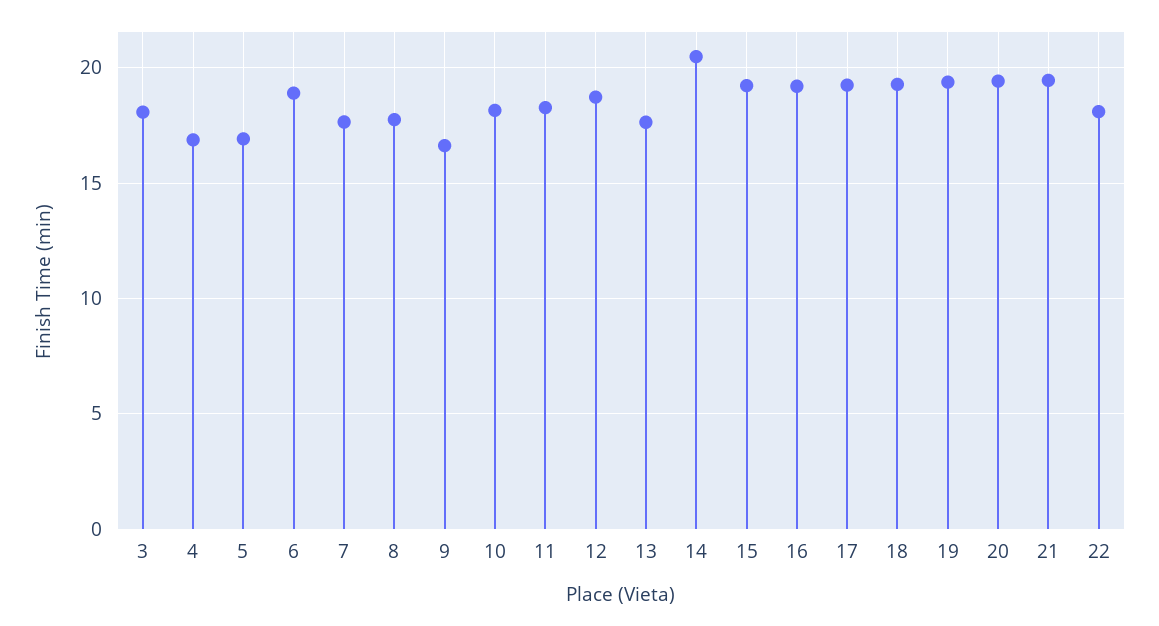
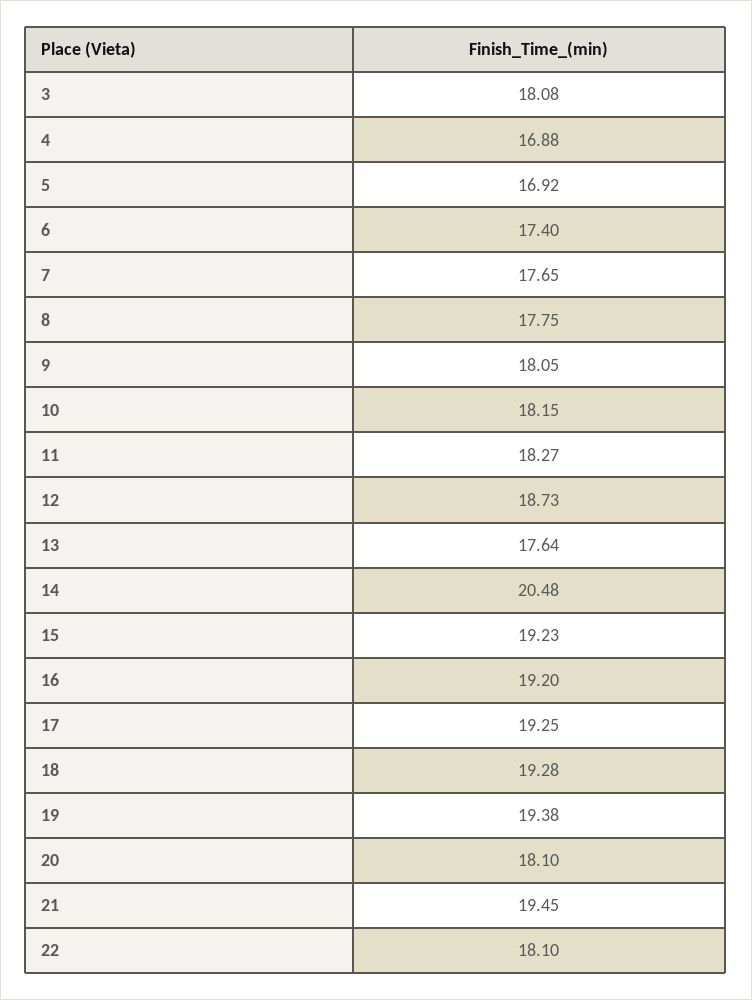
6: 19 -> 17.4
9: 16.5 -> 18.05
20: 19.5 -> 18.1

